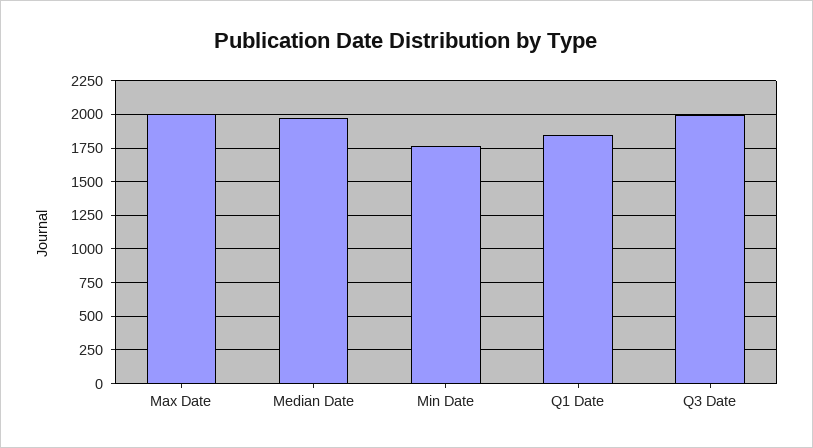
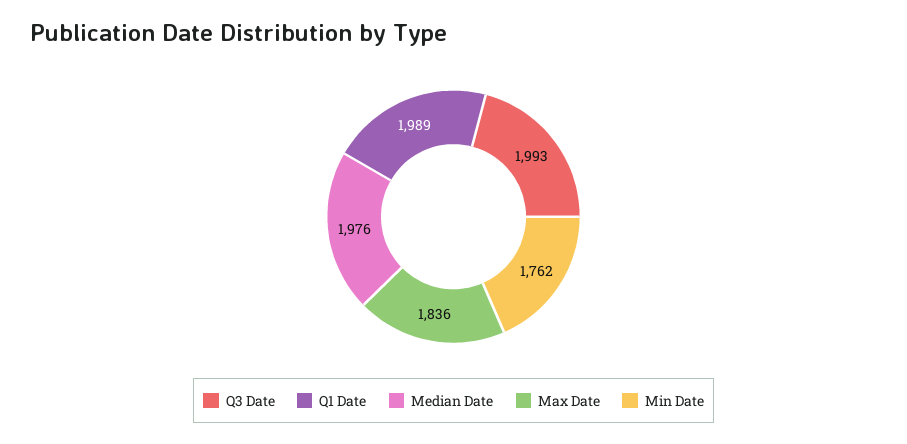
Max Date: 2000 -> 1836
Q1 Date: 1850 -> 1989

